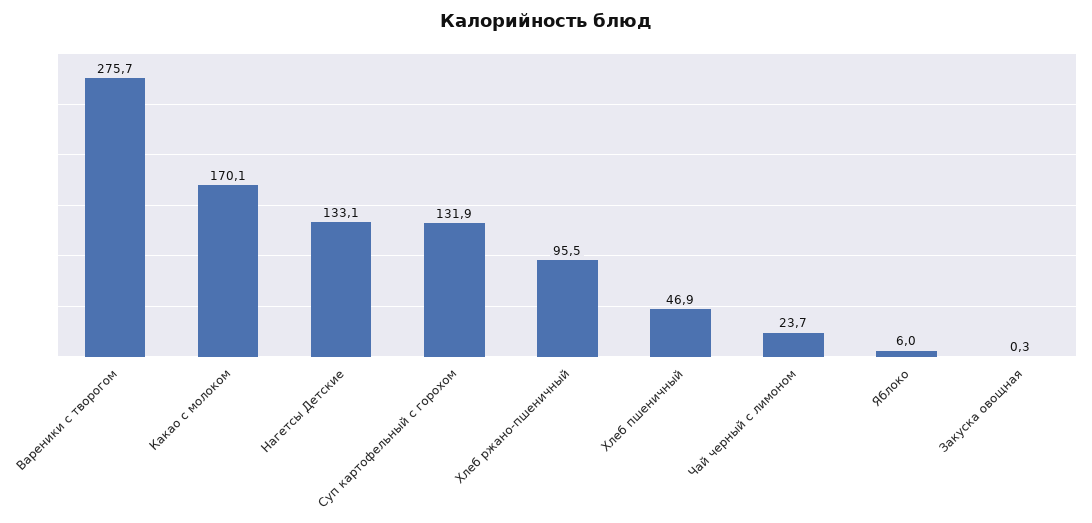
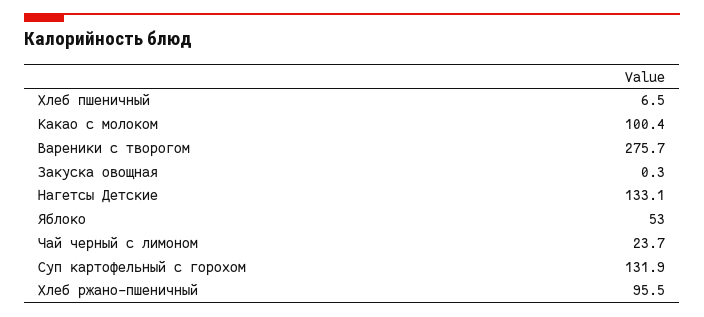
Какао с молоком: 170.1 -> 100.4
Хлеб пшеничный: 46.9 -> 6.5
Яблоко: 6 -> 53

